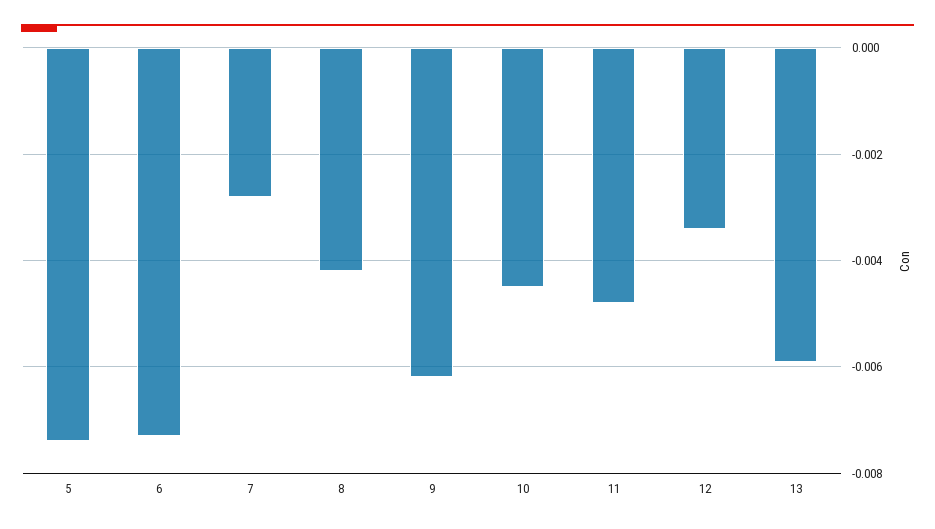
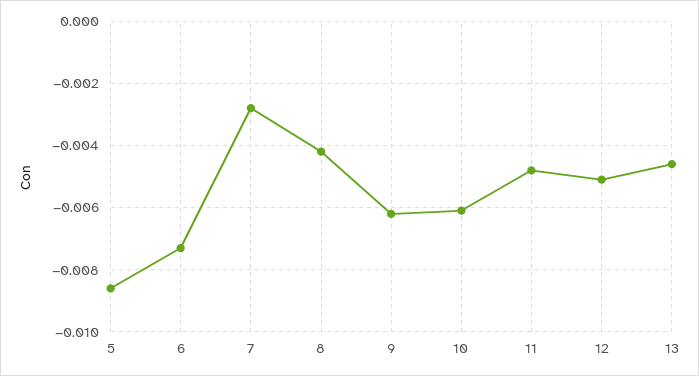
5: -0.0075 -> -0.0085
10: -0.0045 -> -0.006
12: -0.0035 -> -0.005
13: -0.006 -> -0.0045

